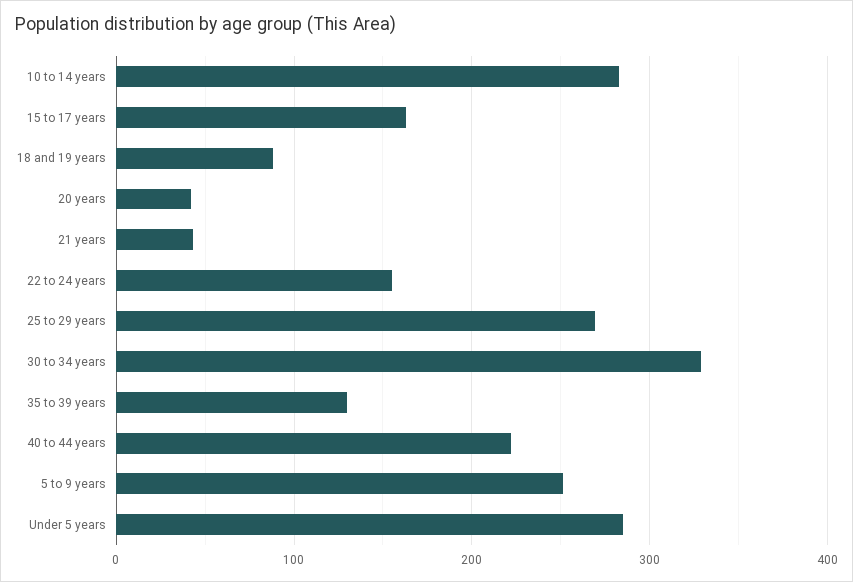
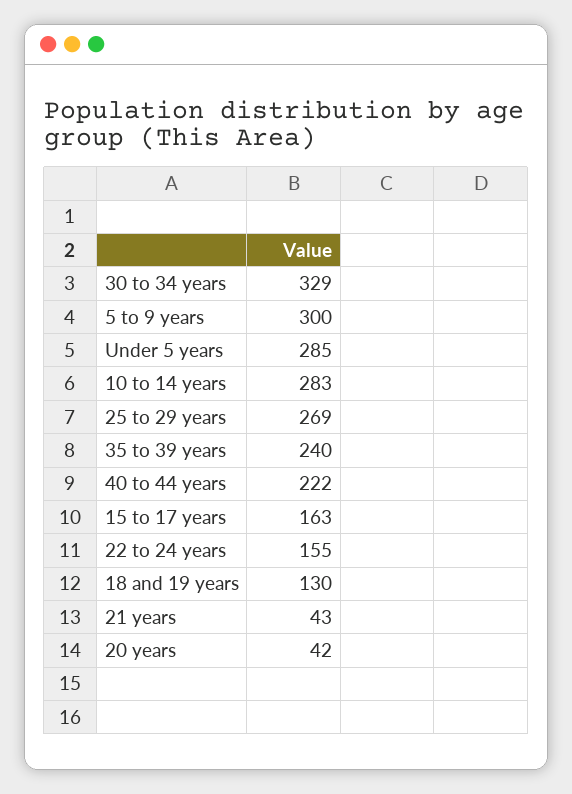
18 and 19 years: 90 -> 130
35 to 39 years: 130 -> 240
5 to 9 years: 250 -> 300

